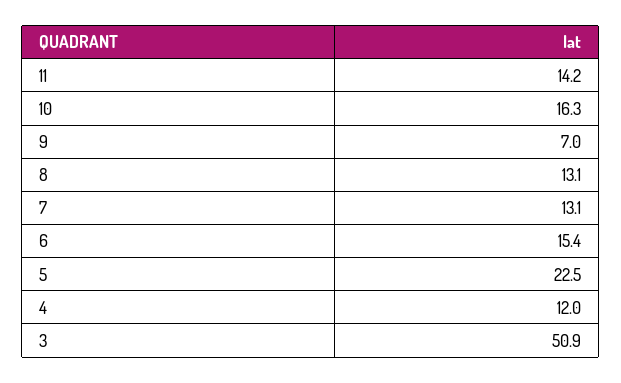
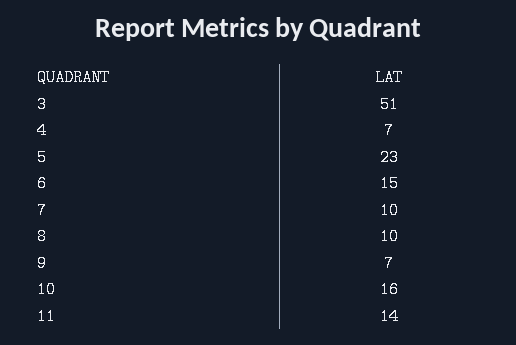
8: 13.1 -> 10
7: 13.1 -> 10
4: 12 -> 7

